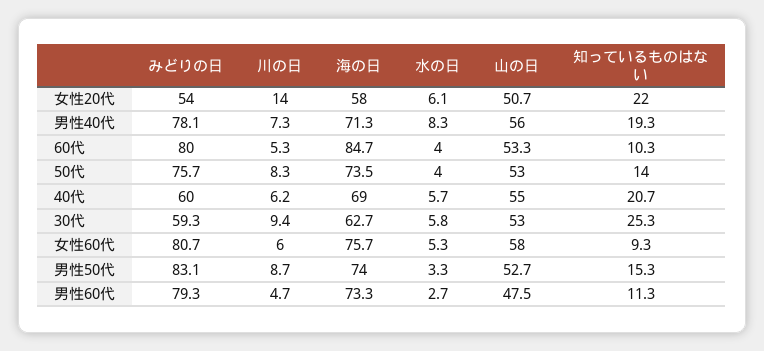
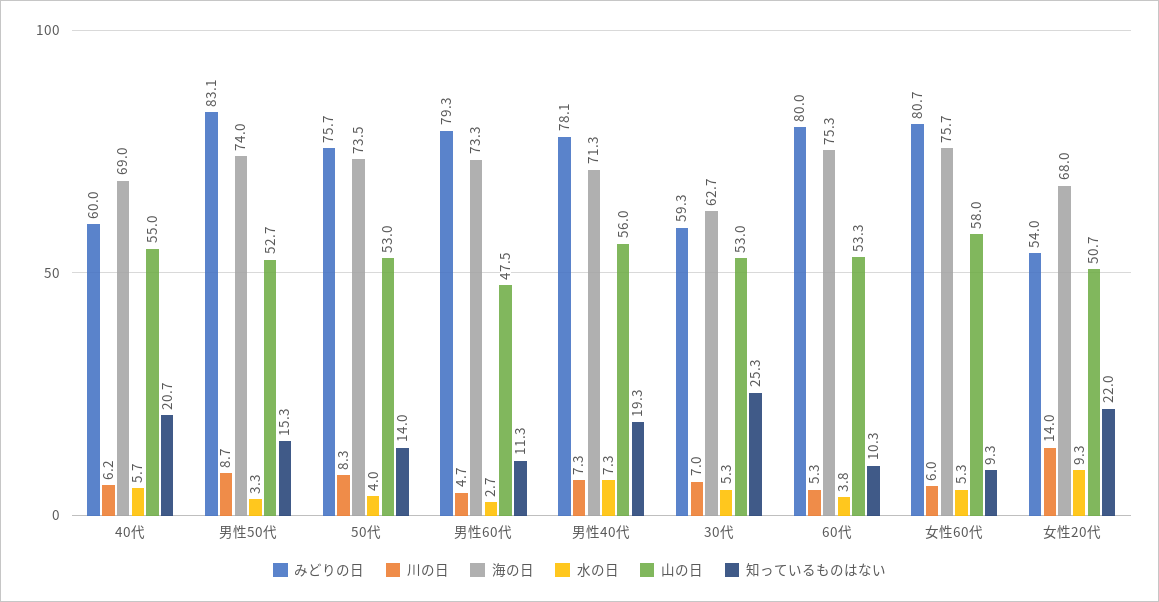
海の日, 女性20代: 58 -> 68
水の日, 女性20代: 6.1 -> 9.3
水の日, 男性40代: 8.3 -> 7.3
海の日, 60代: 84.7 -> 75.3
水の日, 60代: 4 -> 3.8
川の日, 30代: 9.4 -> 7
水の日, 30代: 5.8 -> 5.3

